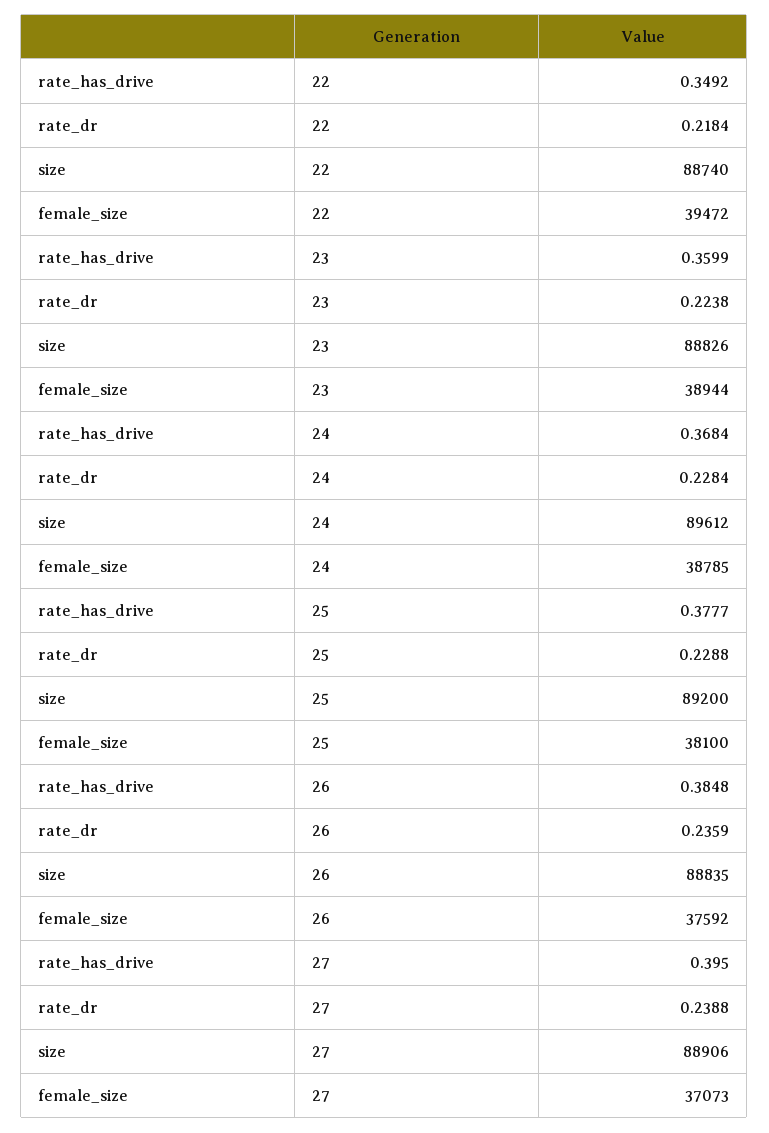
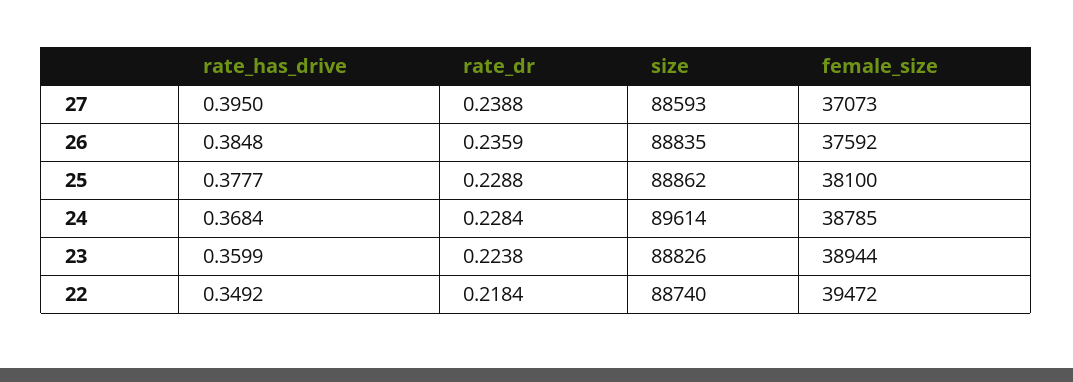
size, 24: 89612 -> 89614
size, 25: 89200 -> 88862
size, 27: 88906 -> 88593

